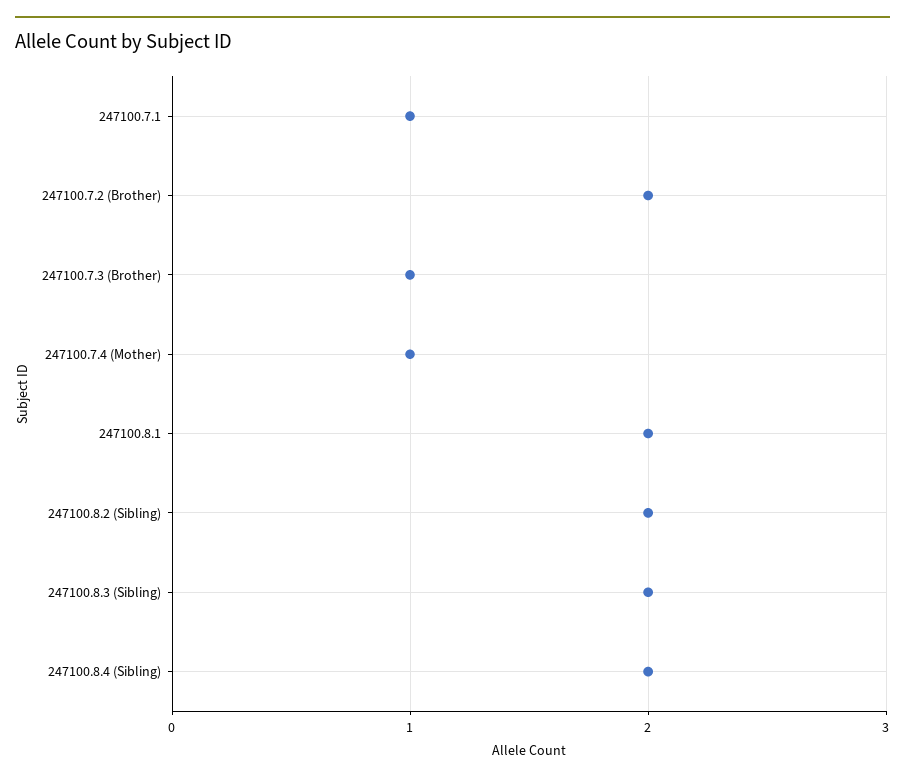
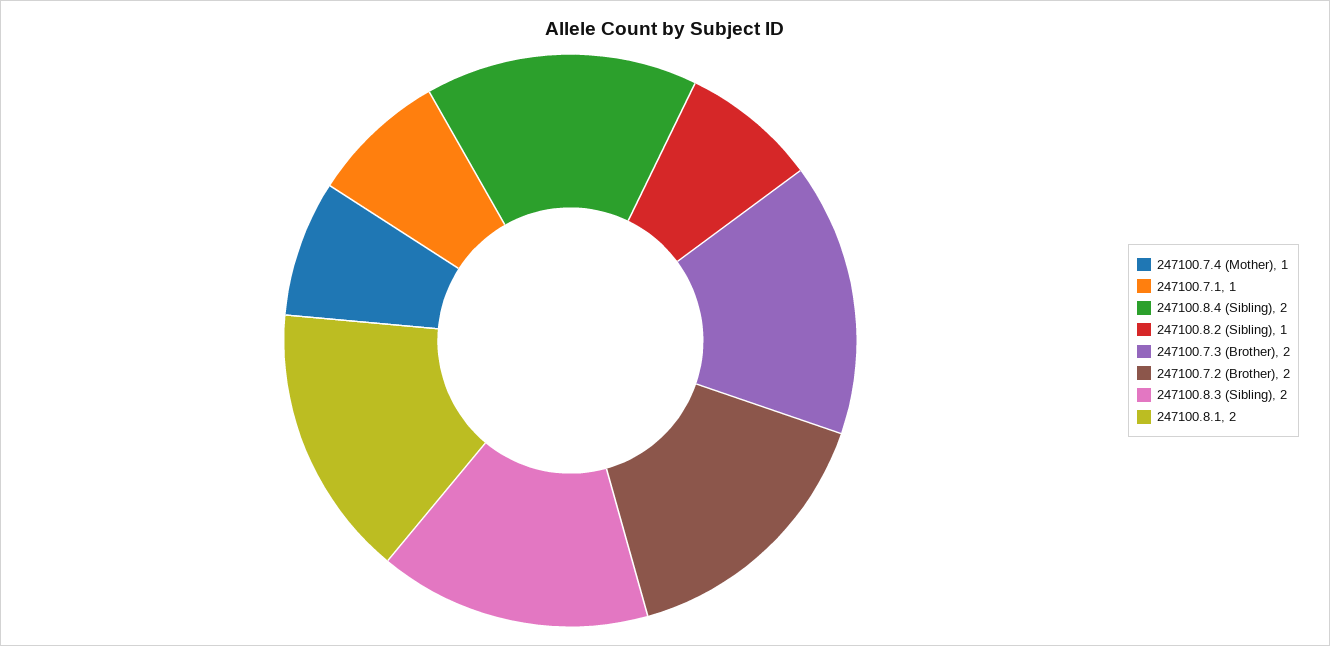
247100.7.3 (Brother): 1 -> 2
247100.8.2 (Sibling): 2 -> 1

